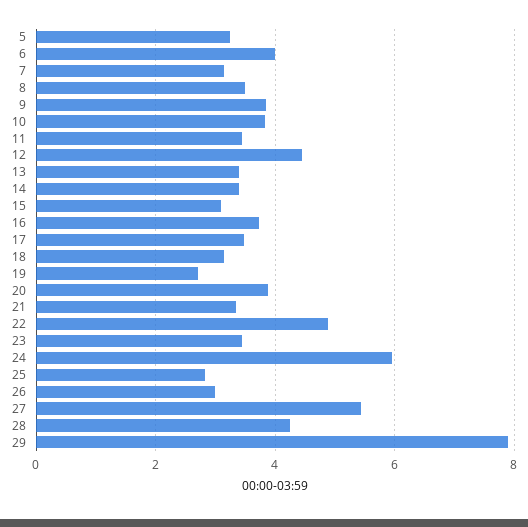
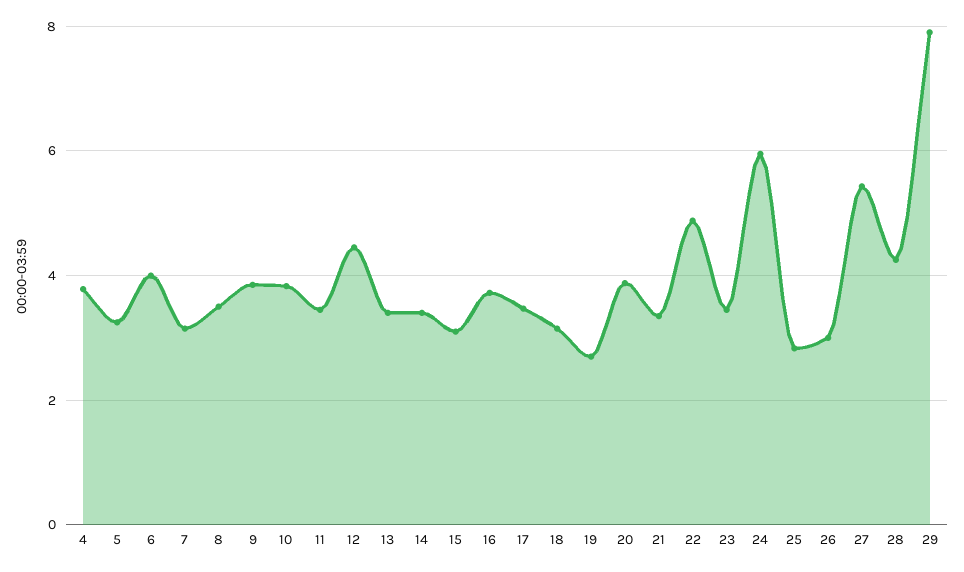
4: none -> 3.8

